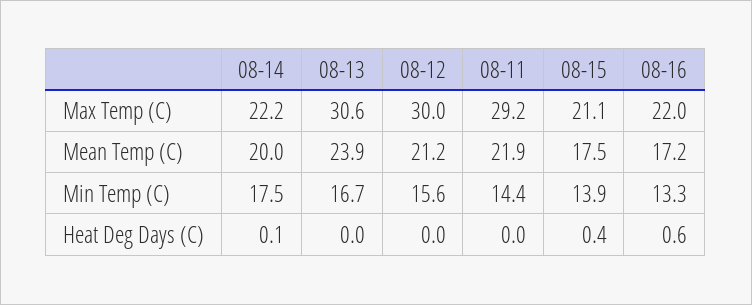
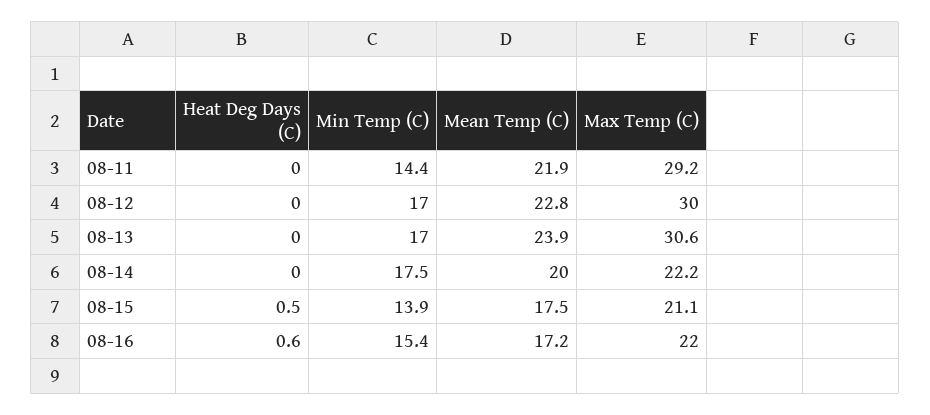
08-12, Mean Temp (C): 21.2 -> 22.8
08-13, Min Temp (C): 16.7 -> 17
08-12, Min Temp (C): 15.6 -> 17
08-16, Min Temp (C): 13.3 -> 15.4
08-14, Heat Deg Days (C): 0.1 -> 0
08-15, Heat Deg Days (C): 0.4 -> 0.5

